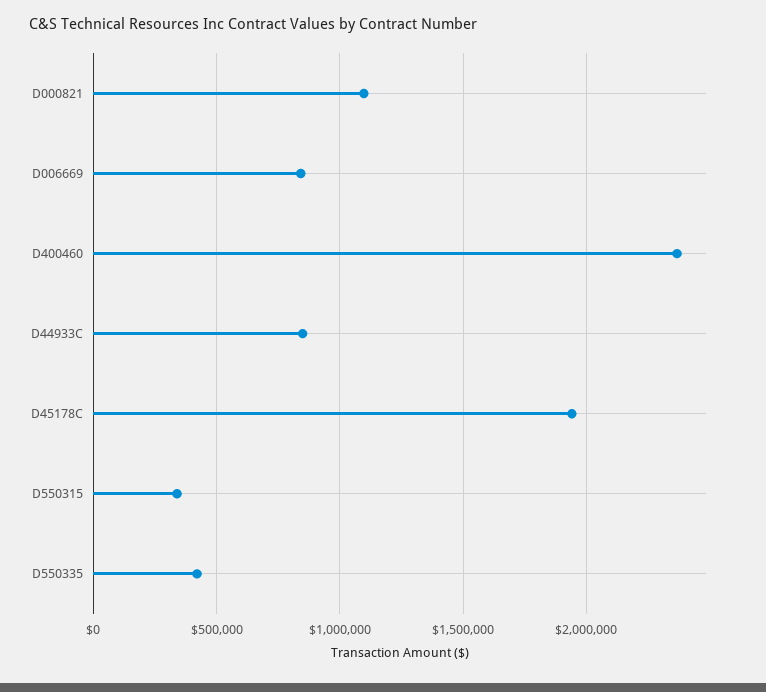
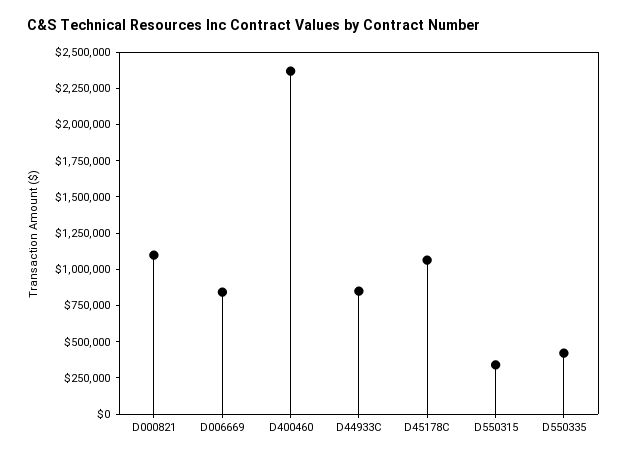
D45178C: 1950000 -> 1000000

